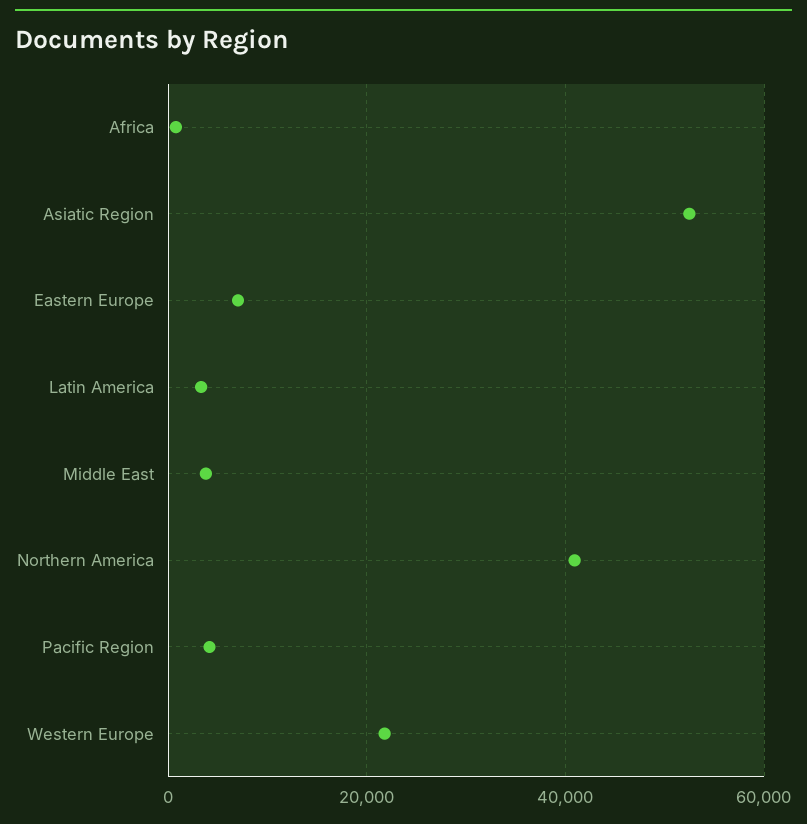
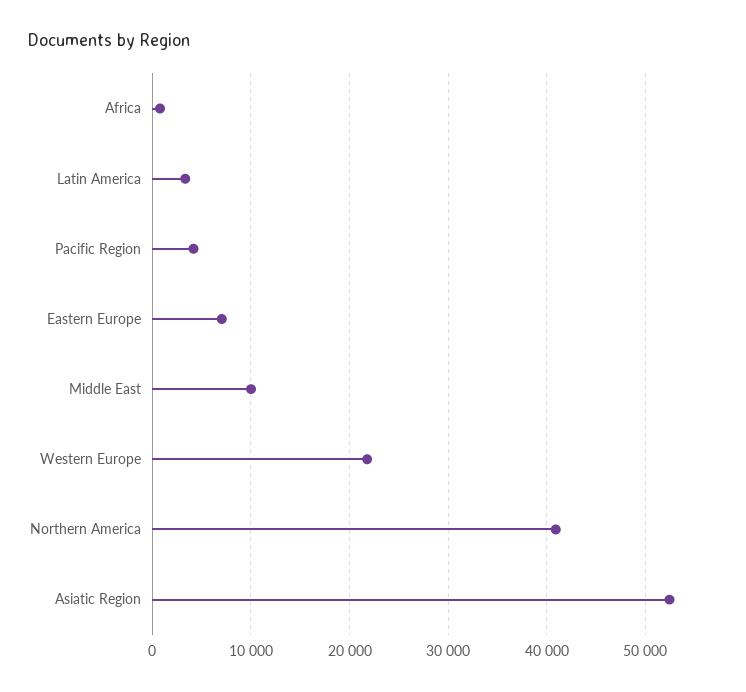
Middle East: 4000 -> 10000

